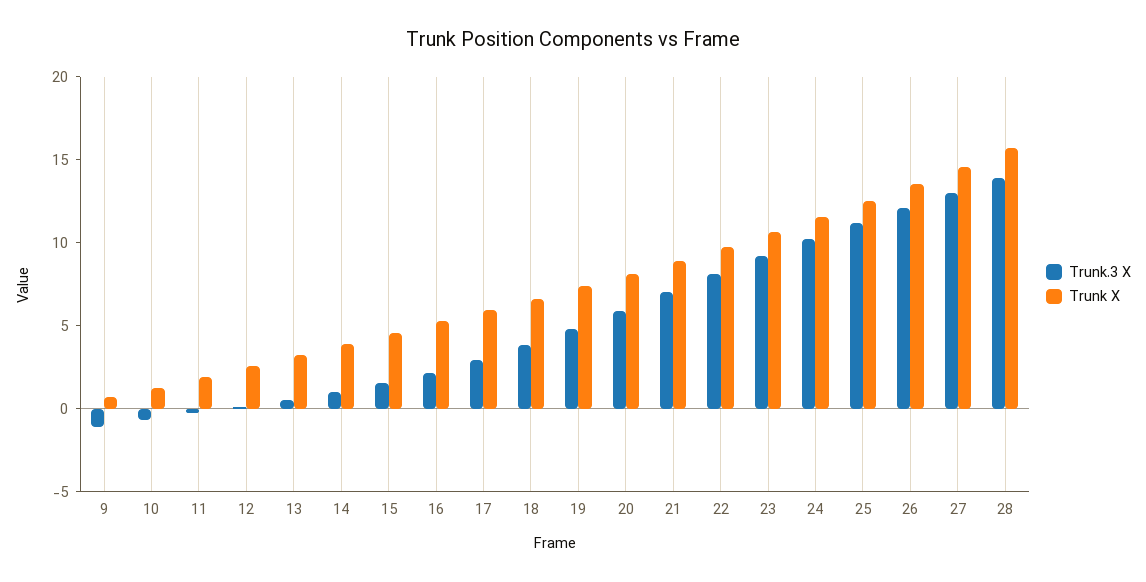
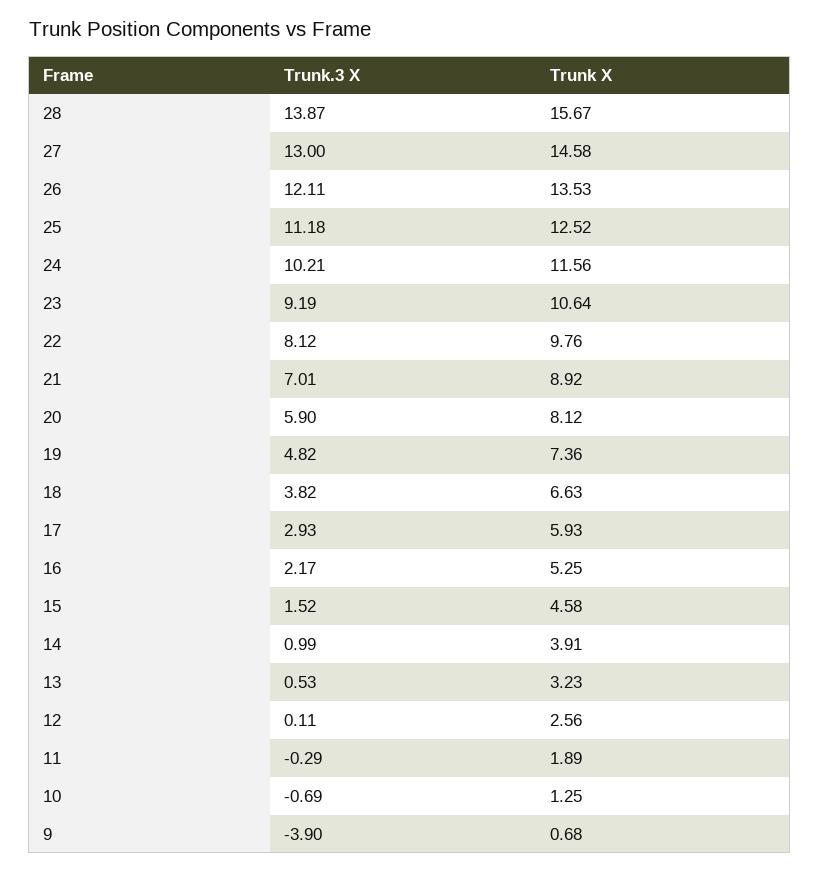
Trunk.3 X, 9: -1 -> -3.9

